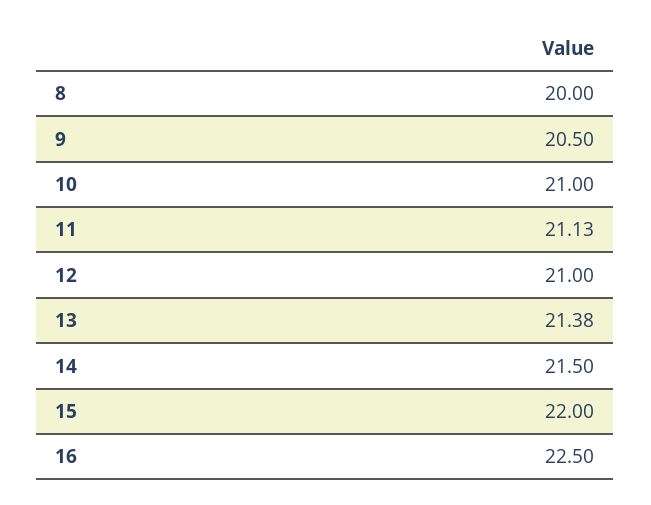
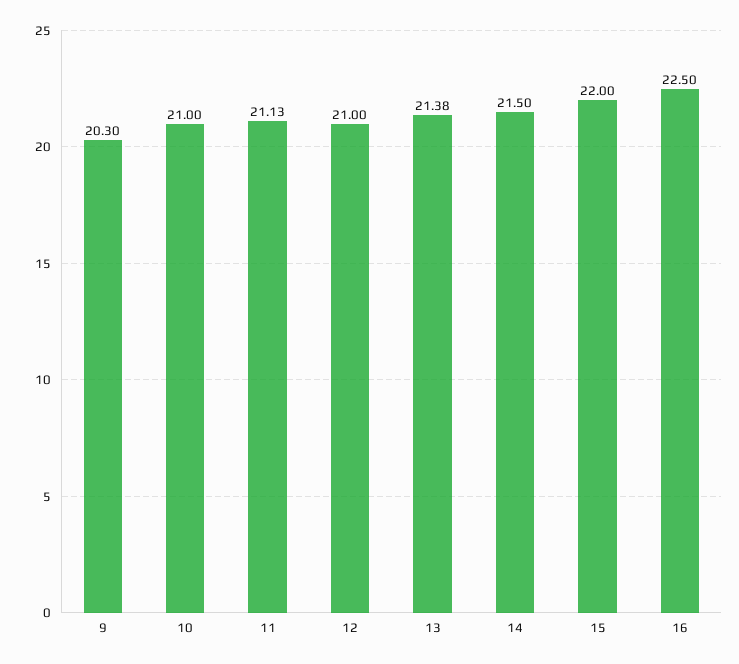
8: 20 -> none
9: 20.5 -> 20.3

